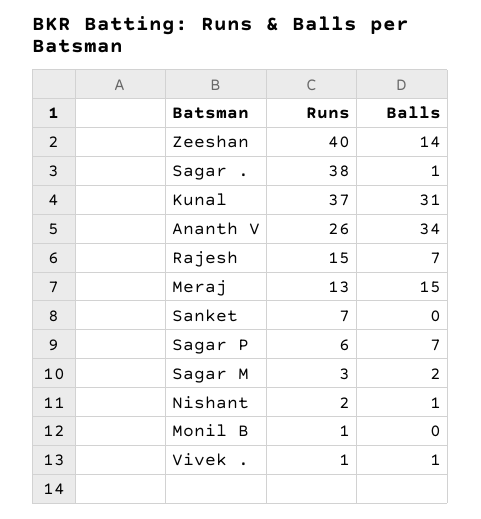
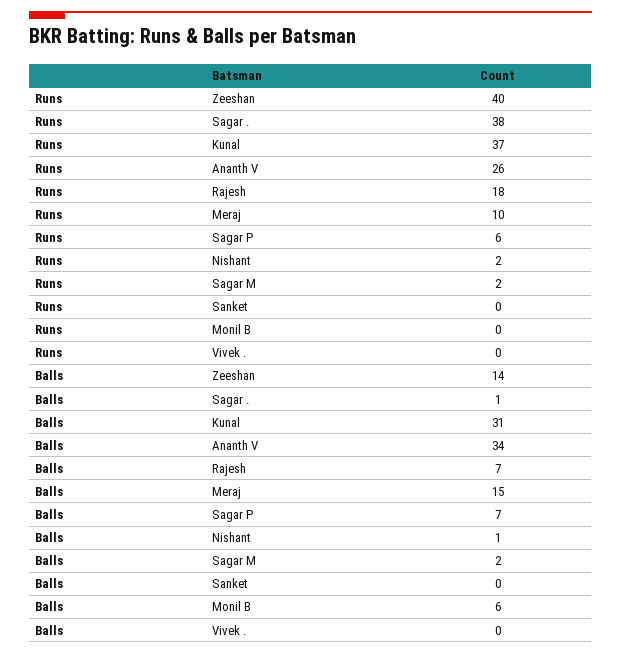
Runs, Rajesh: 15 -> 18
Runs, Meraj: 13 -> 10
Runs, Sanket: 7 -> 0
Runs, Sagar M: 3 -> 2
Runs, Monil B: 1 -> 0
Balls, Monil B: 0 -> 6
Runs, Vivek .: 1 -> 0
Balls, Vivek .: 1 -> 0

